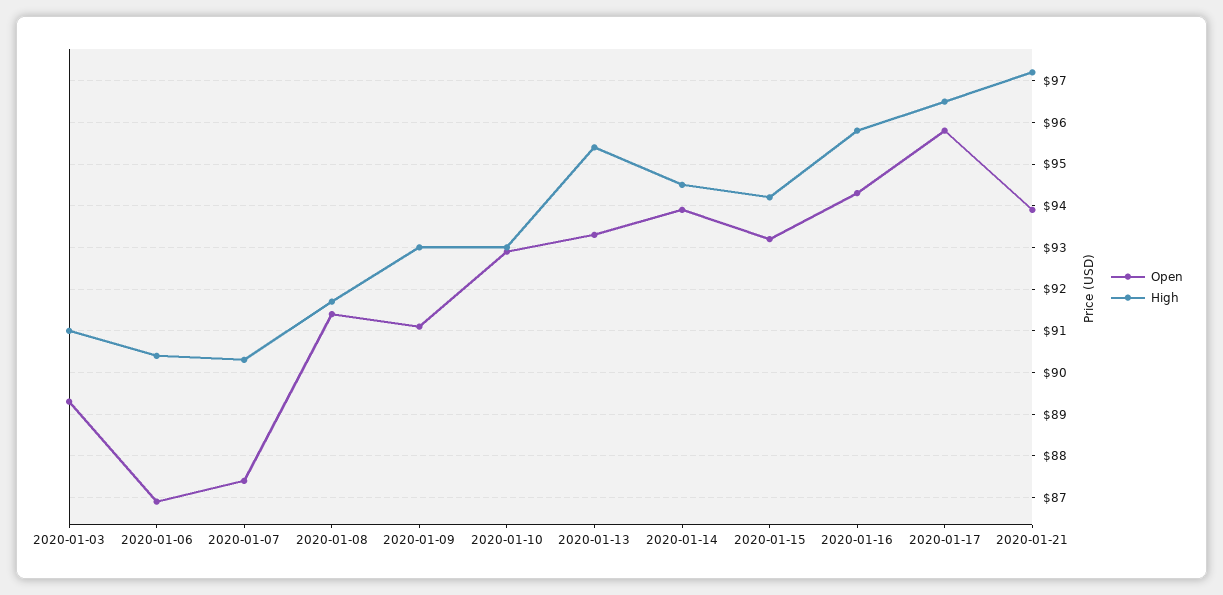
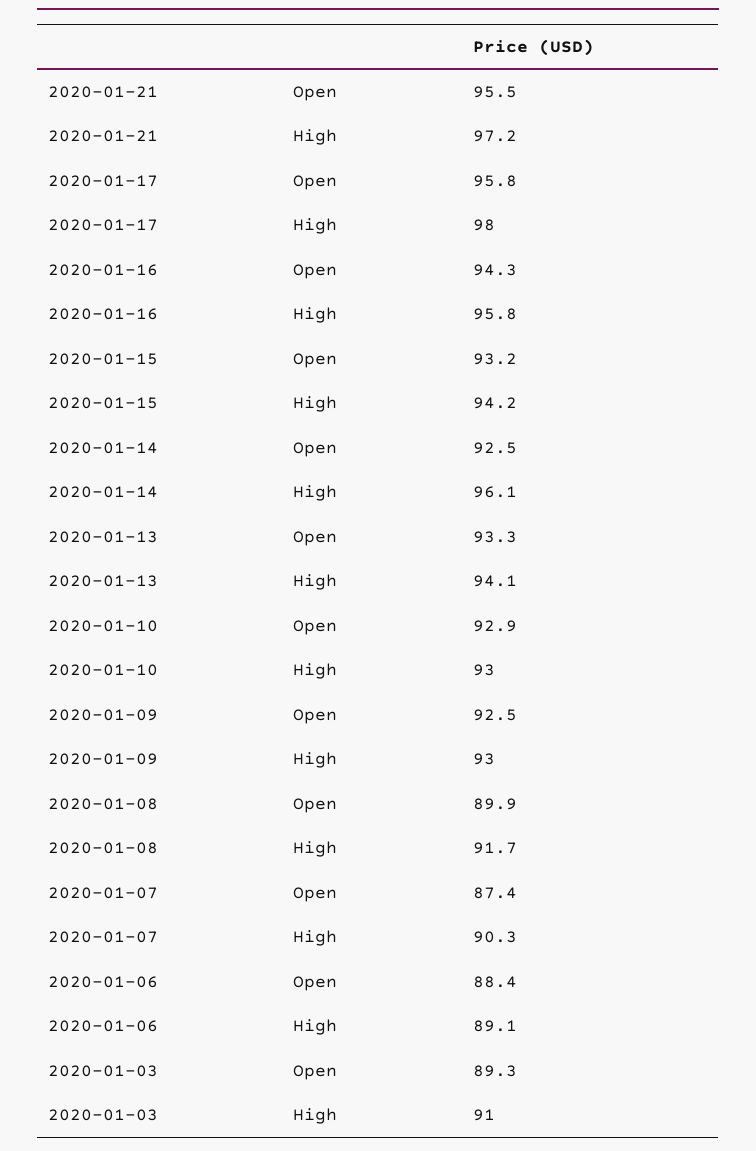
Open, 2020-01-06: 87 -> 88.4
High, 2020-01-06: 90.5 -> 89.1
Open, 2020-01-08: 91.5 -> 89.9
Open, 2020-01-09: 91 -> 92.5
High, 2020-01-13: 95.5 -> 94.1
Open, 2020-01-14: 94 -> 92.5
High, 2020-01-14: 94.5 -> 96.1
High, 2020-01-17: 96.5 -> 98
Open, 2020-01-21: 94 -> 95.5

